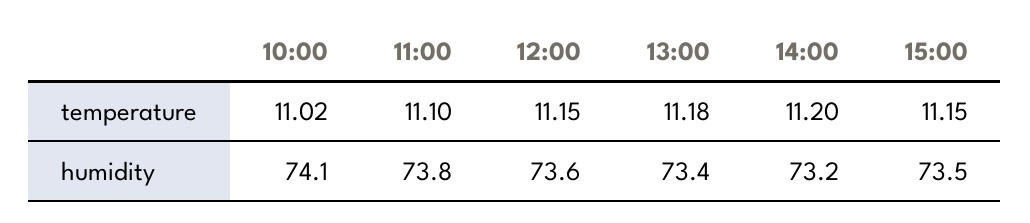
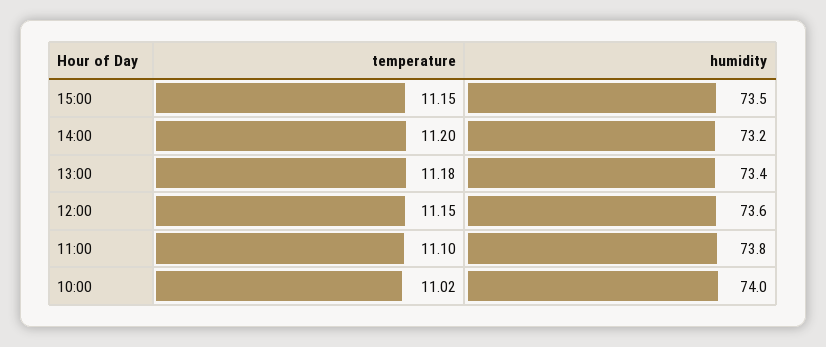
10:00, humidity: 74.1 -> 74

